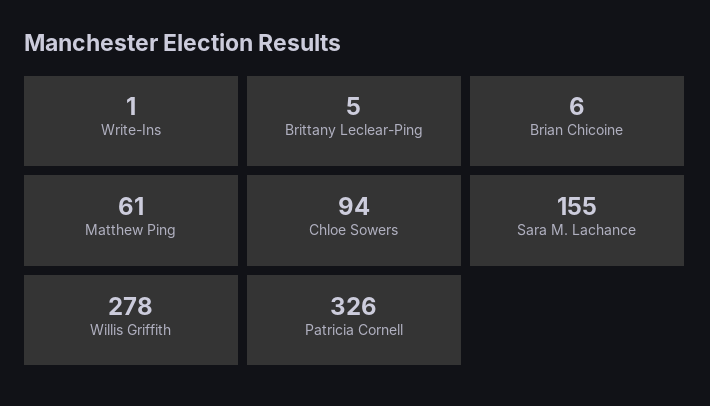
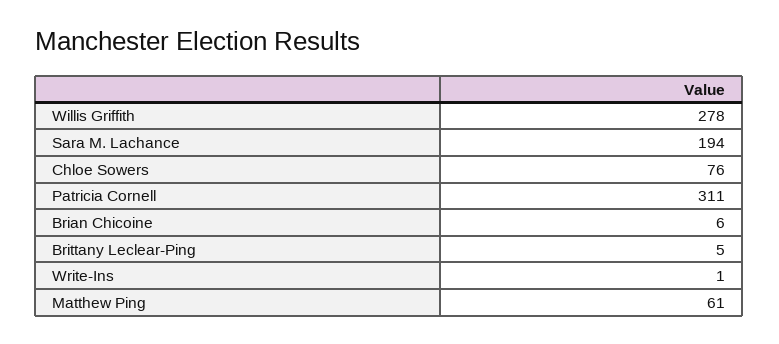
Chloe Sowers: 94 -> 76
Sara M. Lachance: 155 -> 194
Patricia Cornell: 326 -> 311

